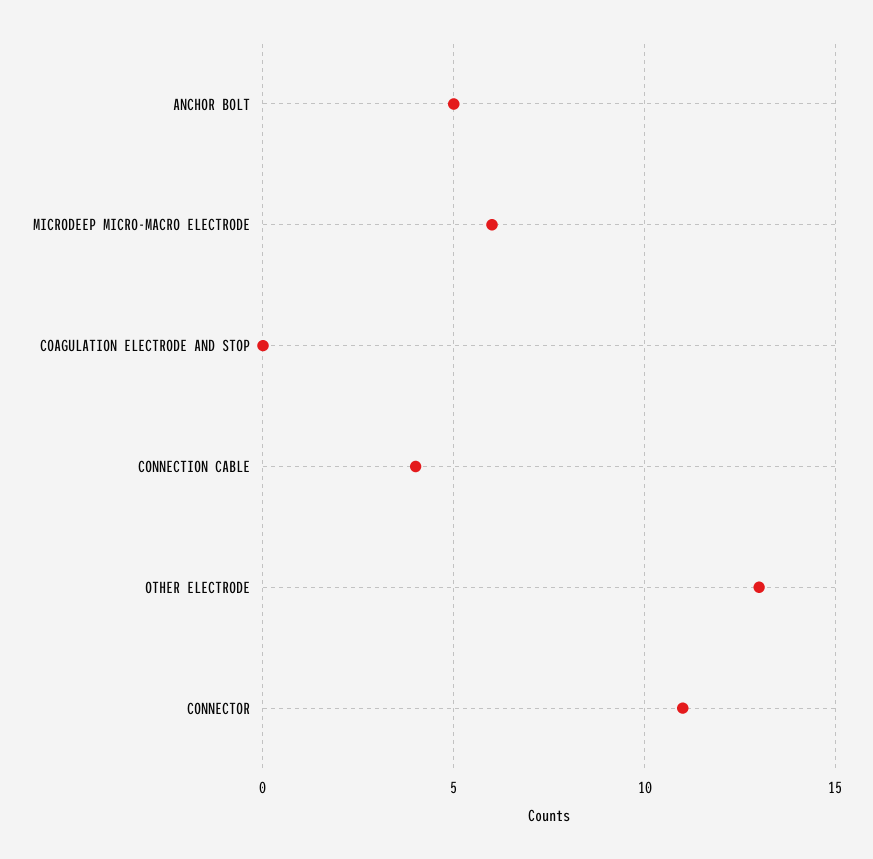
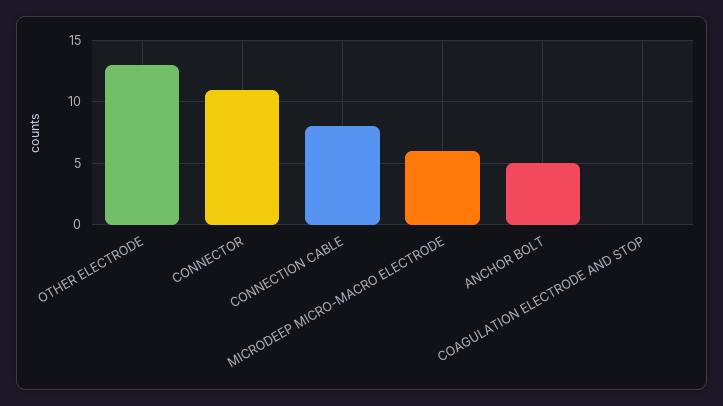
CONNECTION CABLE: 4 -> 8

